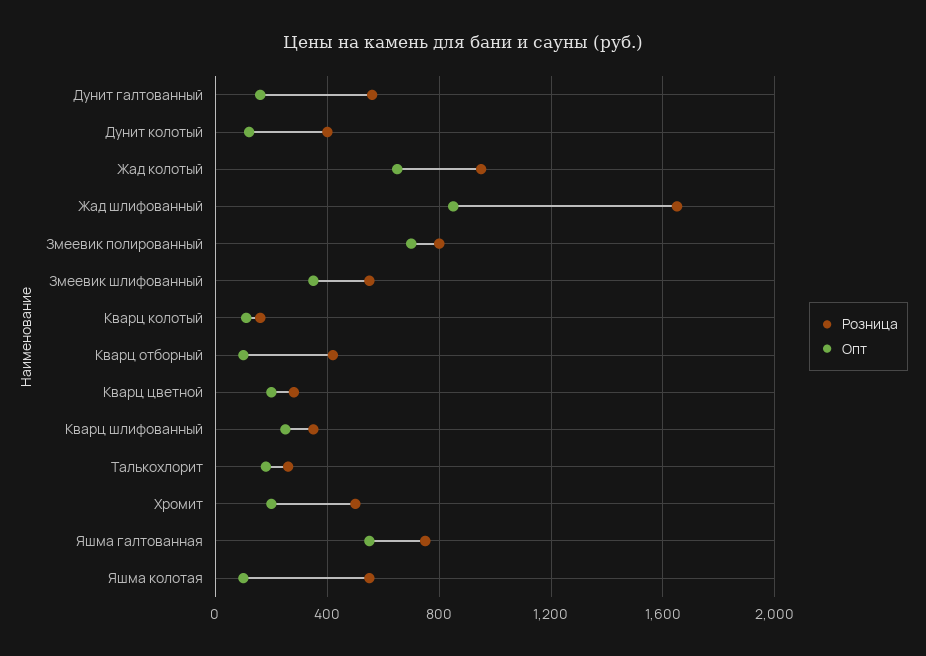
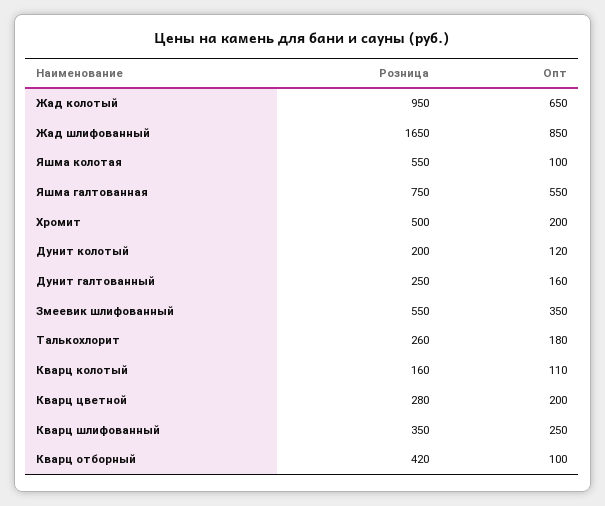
Розница, Дунит галтованный: 550 -> 250
Розница, Дунит колотый: 400 -> 200
Розница, Змеевик полированный: 800 -> none
Опт, Змеевик полированный: 700 -> none

